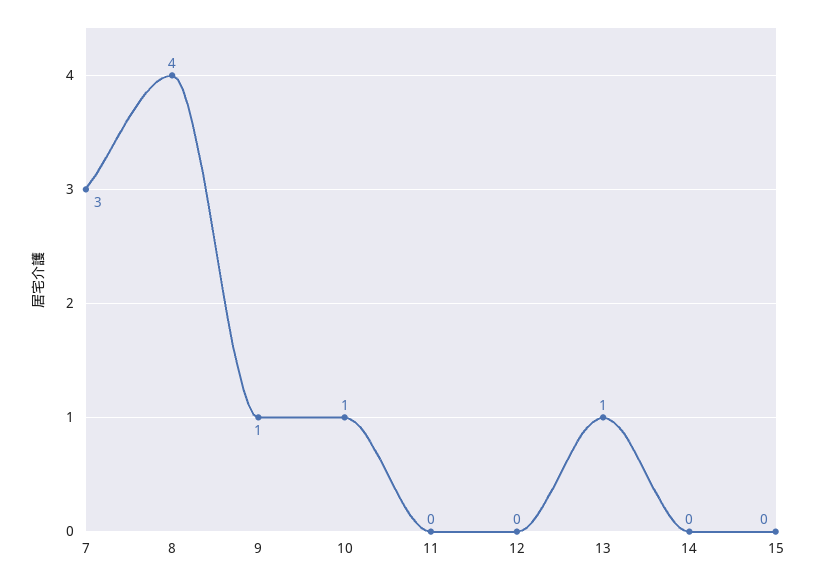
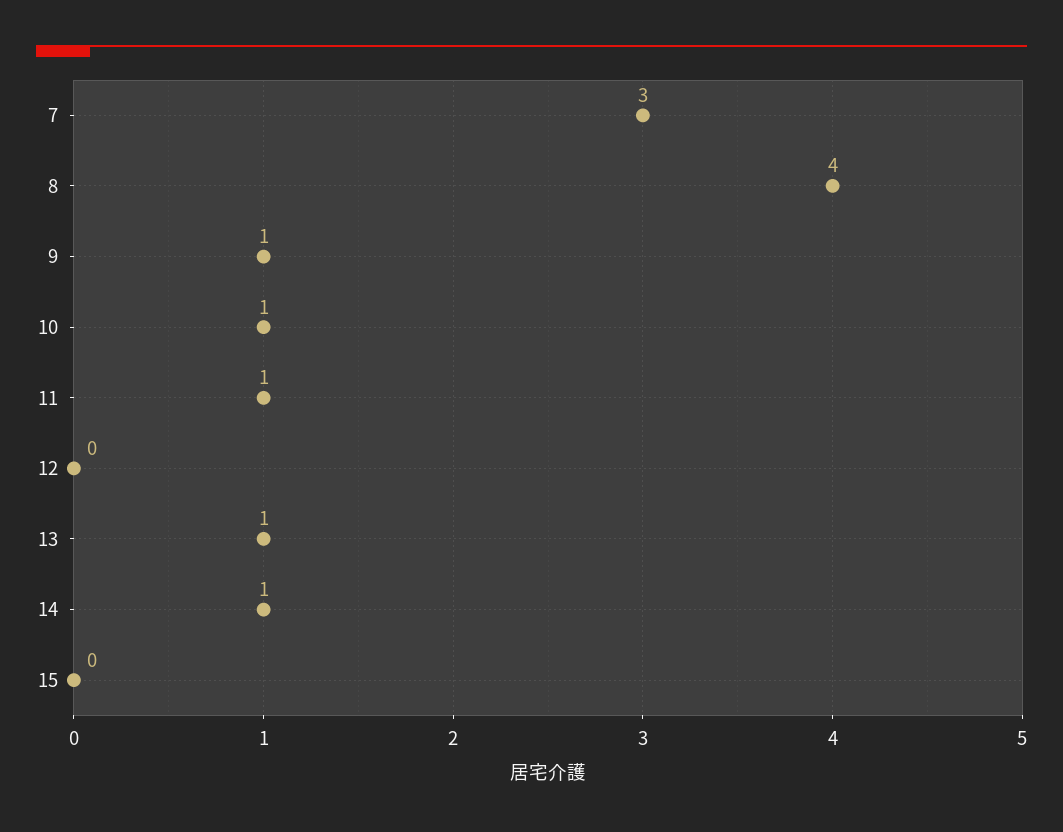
11: 0 -> 1
14: 0 -> 1

